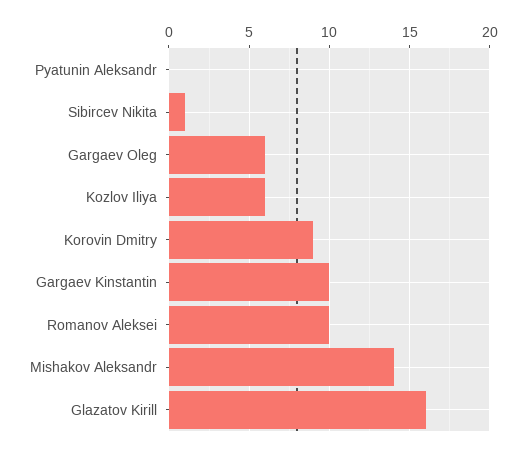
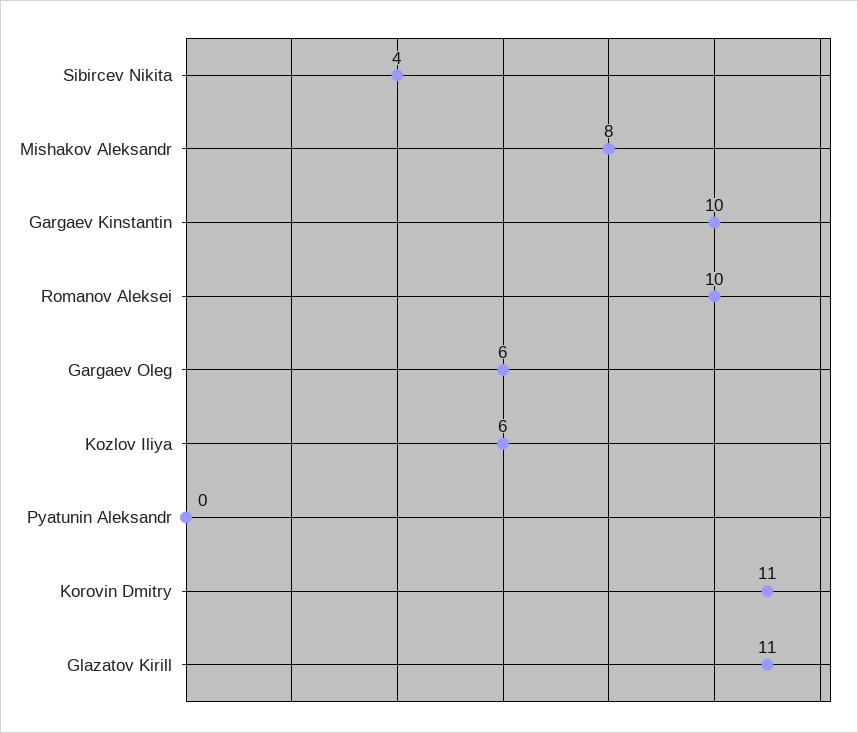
Sibircev Nikita: 1 -> 4
Korovin Dmitry: 9 -> 11
Mishakov Aleksandr: 14 -> 8
Glazatov Kirill: 16 -> 11

